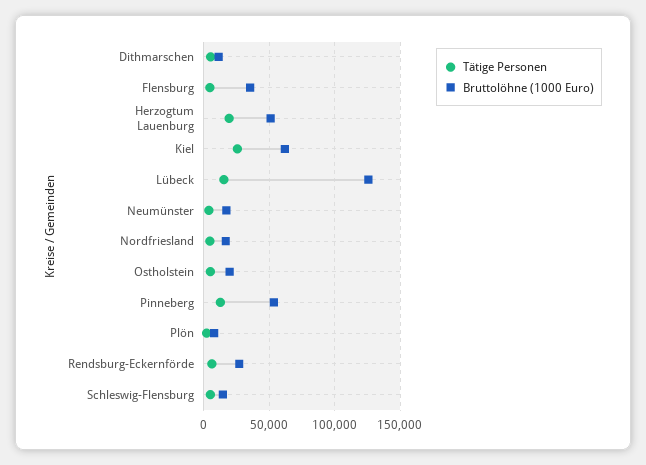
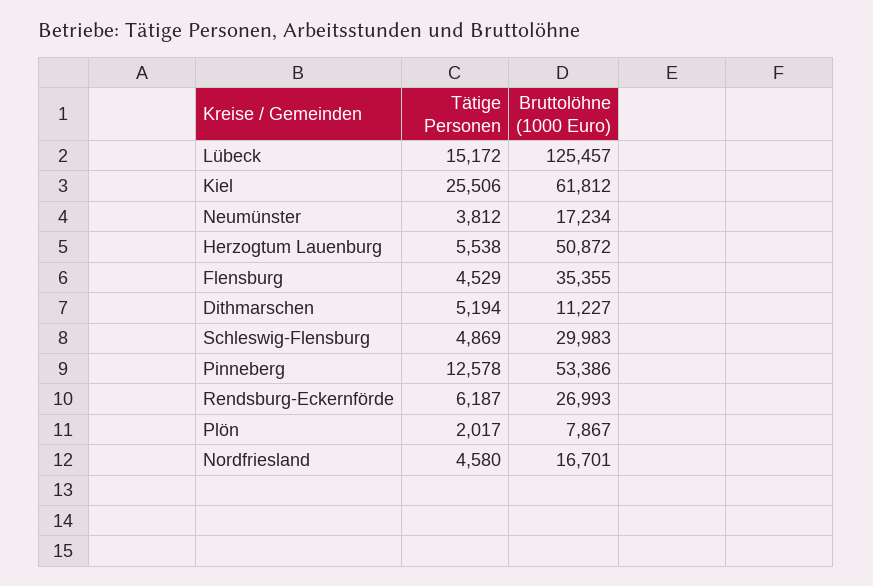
Tätige Personen, Herzogtum Lauenburg: 20000 -> 5538
Tätige Personen, Ostholstein: 5000 -> none
Bruttolöhne (1000 Euro), Ostholstein: 20000 -> none
Bruttolöhne (1000 Euro), Schleswig-Flensburg: 15000 -> 29983

